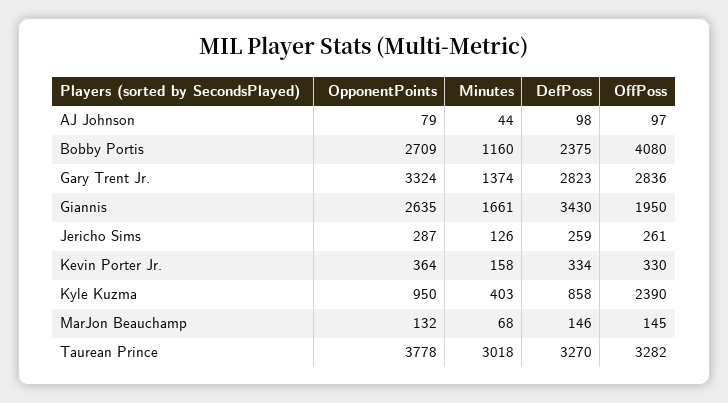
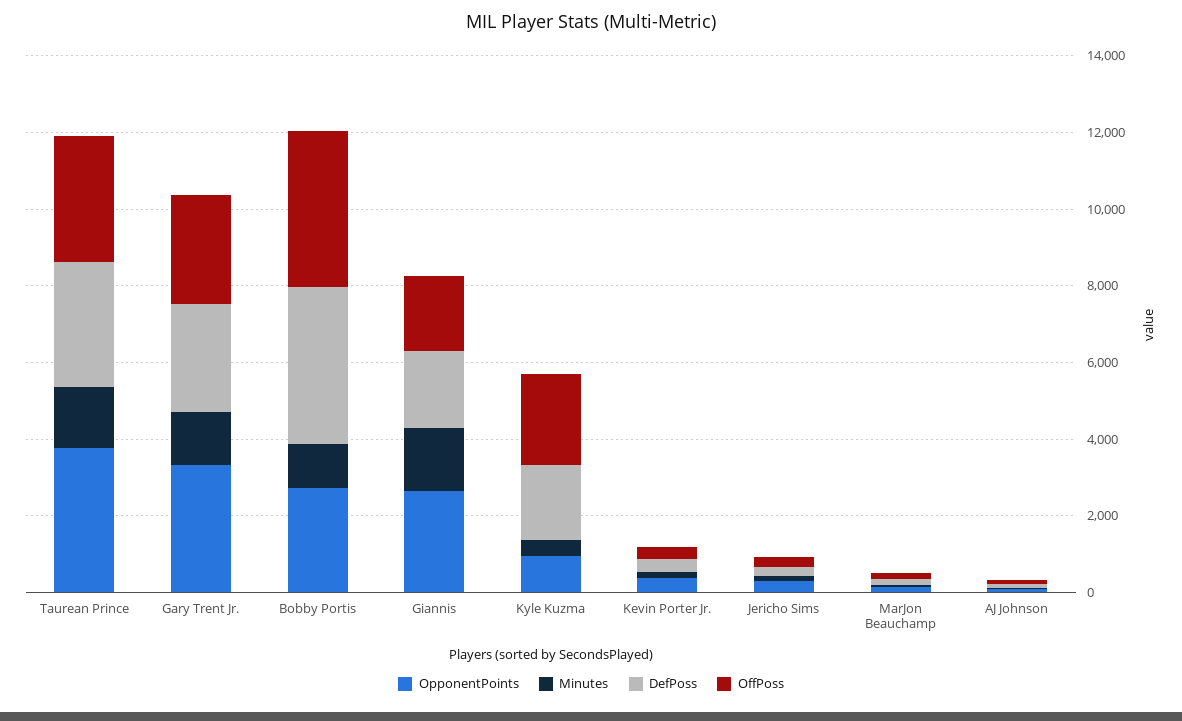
DefPoss, Bobby Portis: 2375 -> 4000
DefPoss, Giannis: 3430 -> 2000
DefPoss, Kyle Kuzma: 858 -> 2000
Minutes, Taurean Prince: 3018 -> 1500

